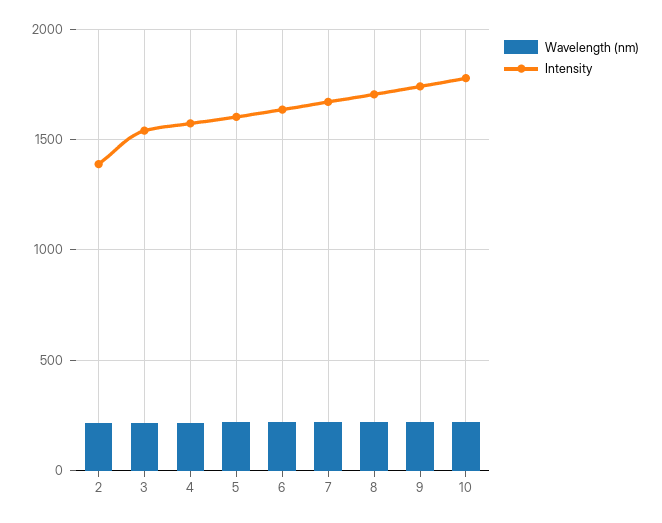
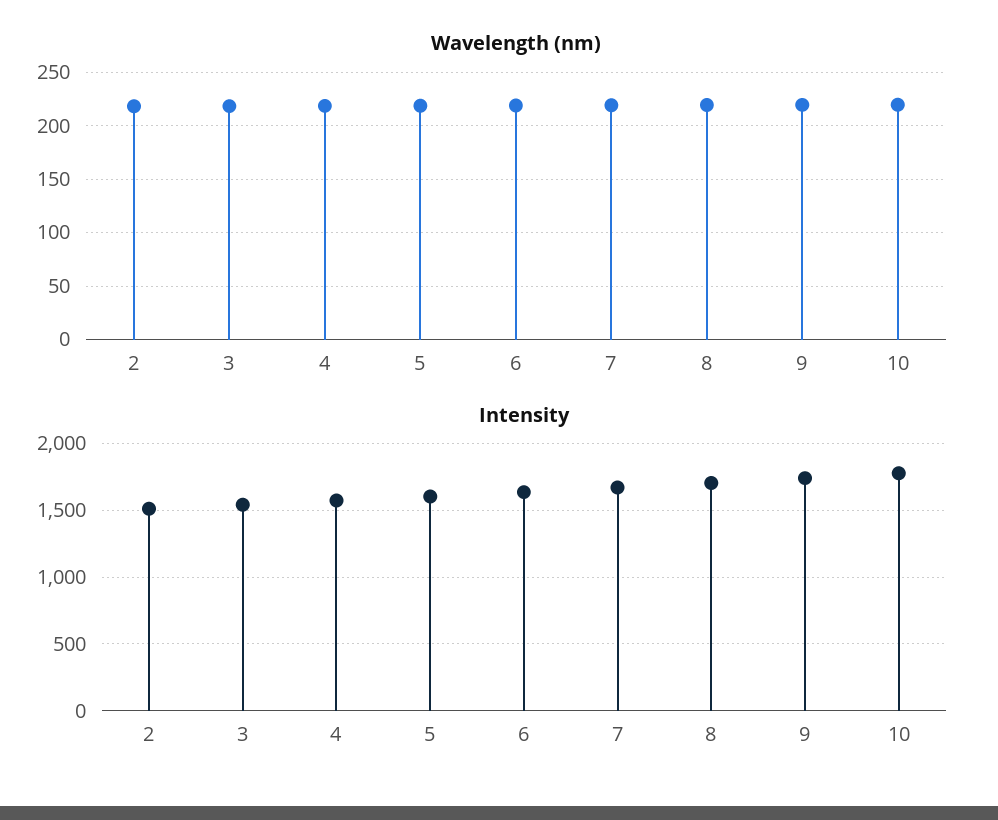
Intensity, 2: 1400 -> 1500

